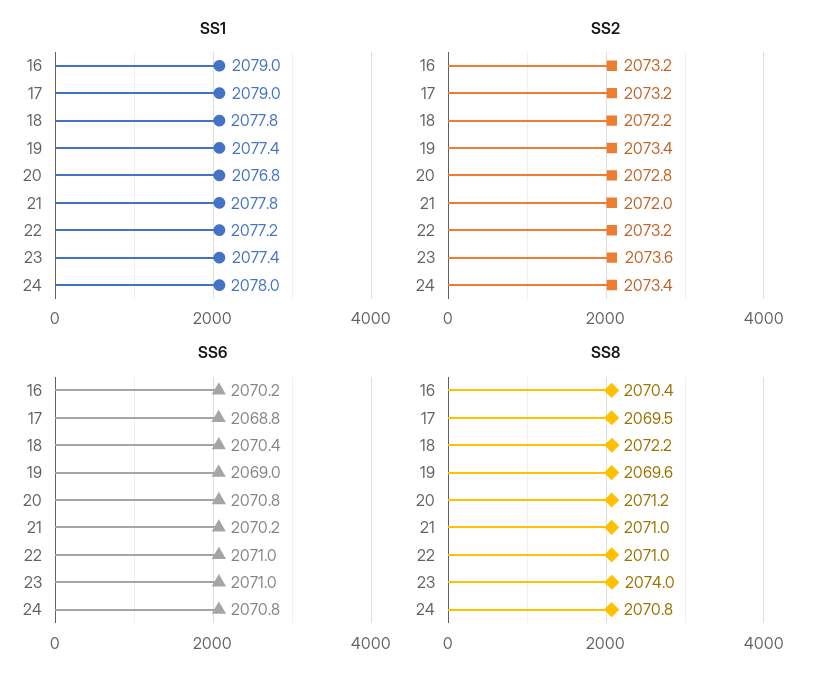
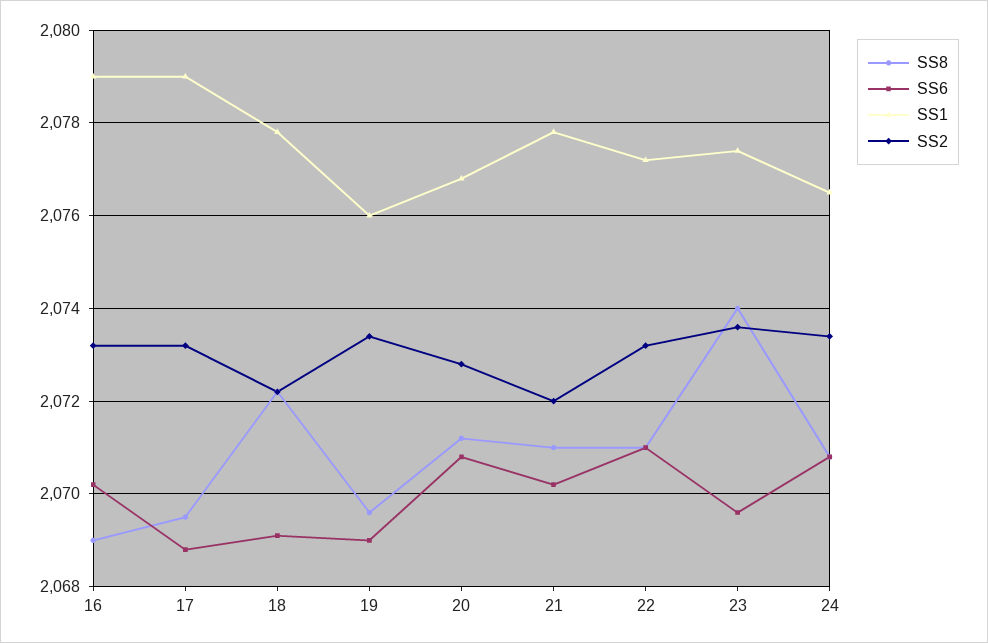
SS1, 19: 2077.4 -> 2076
SS1, 24: 2078 -> 2076.5
SS6, 18: 2070.4 -> 2069
SS6, 23: 2071 -> 2069.5
SS8, 16: 2070.4 -> 2069

